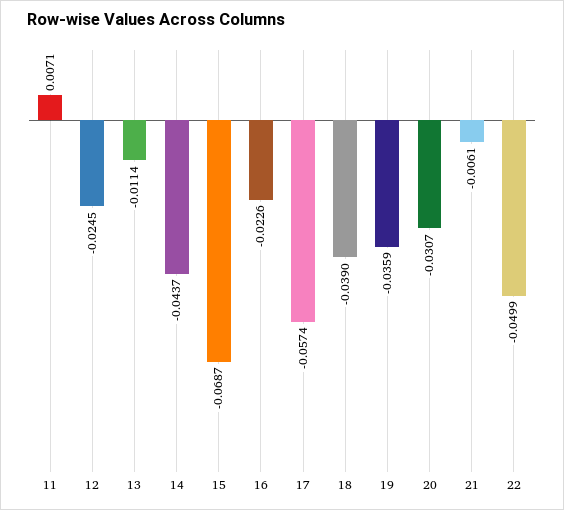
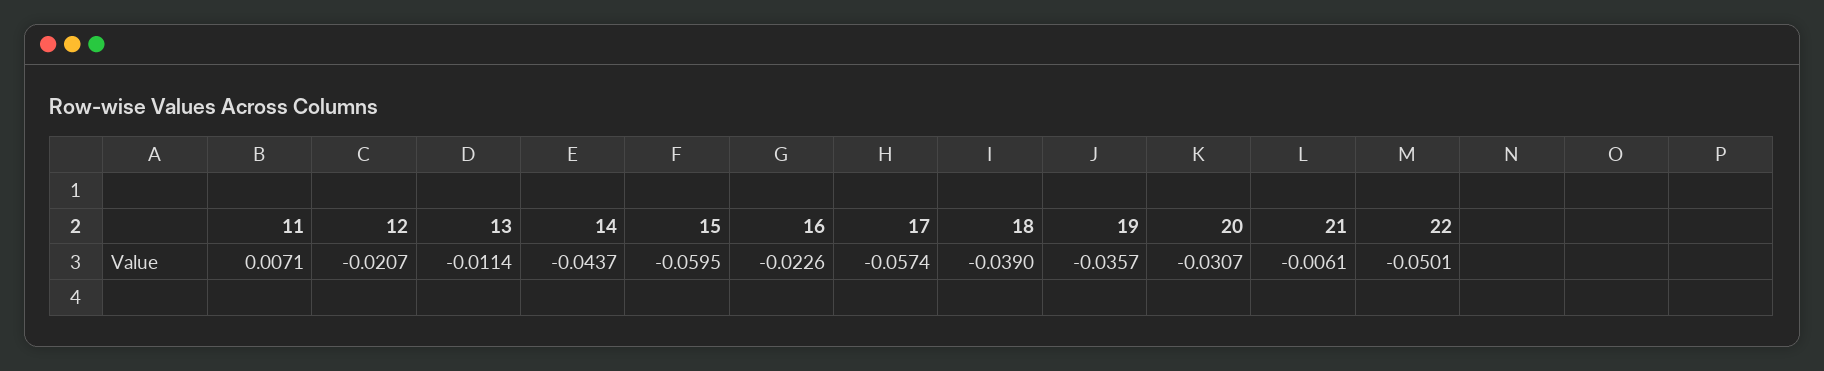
12: -0.0245 -> -0.0207
15: -0.0687 -> -0.0595
19: -0.0359 -> -0.0357
22: -0.0499 -> -0.0501

